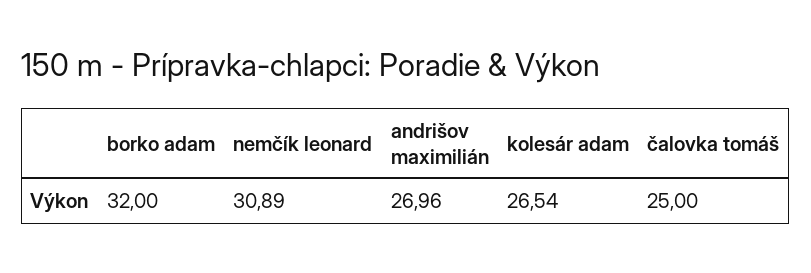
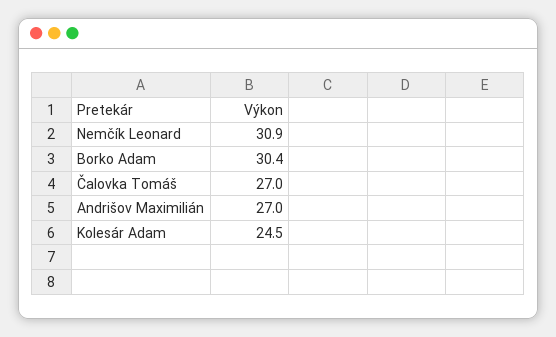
borko adam: 32 -> 30.4
kolesár adam: 26.54 -> 24.5
čalovka tomáš: 25 -> 27

